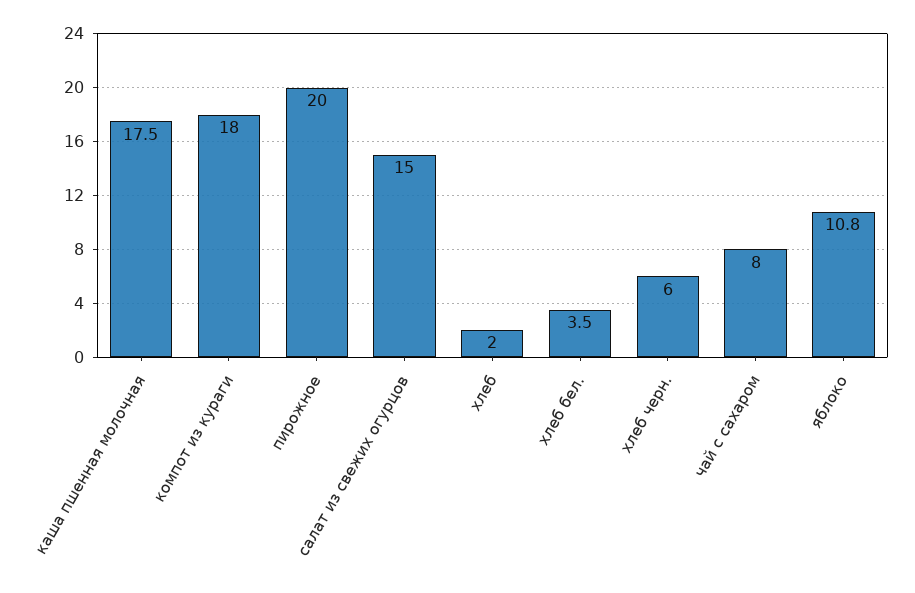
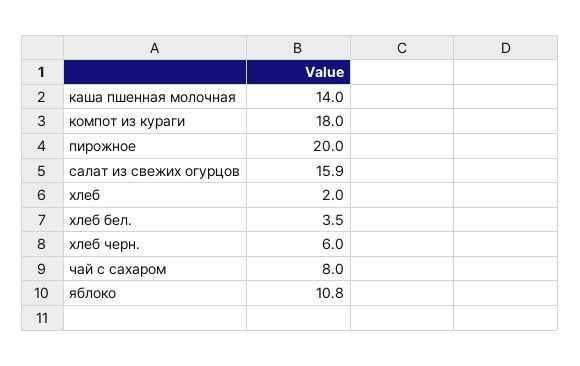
каша пшенная молочная: 17.5 -> 14
салат из свежих огурцов: 15 -> 15.9

